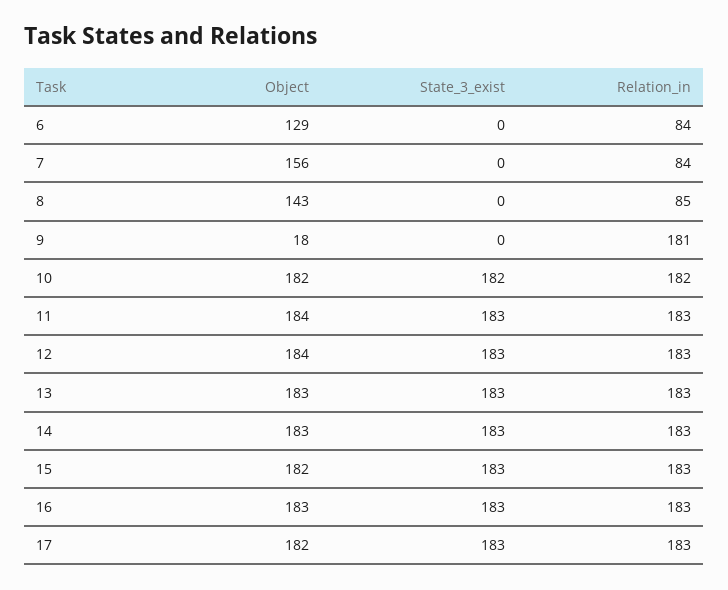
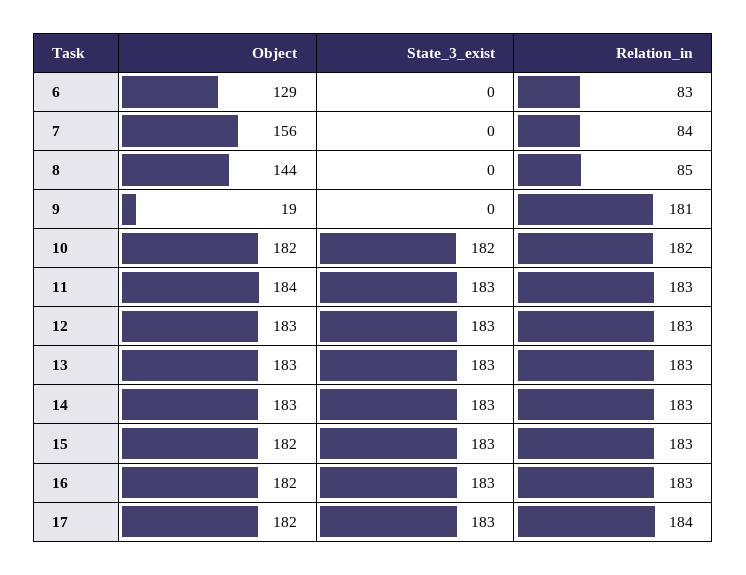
Relation_in, 6: 84 -> 83
Object, 8: 143 -> 144
Object, 9: 18 -> 19
Object, 12: 184 -> 183
Object, 16: 183 -> 182
Relation_in, 17: 183 -> 184

